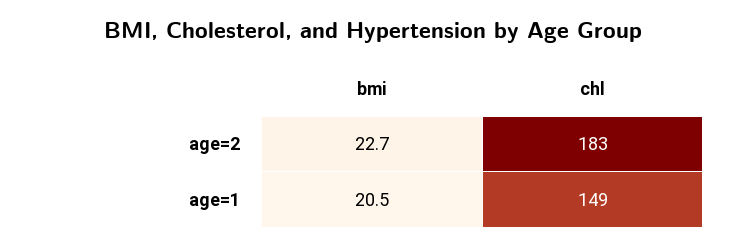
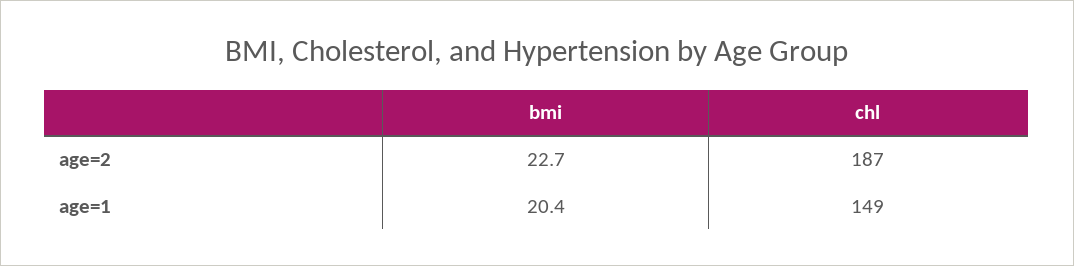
chl, age=2: 183 -> 187
bmi, age=1: 20.5 -> 20.4

